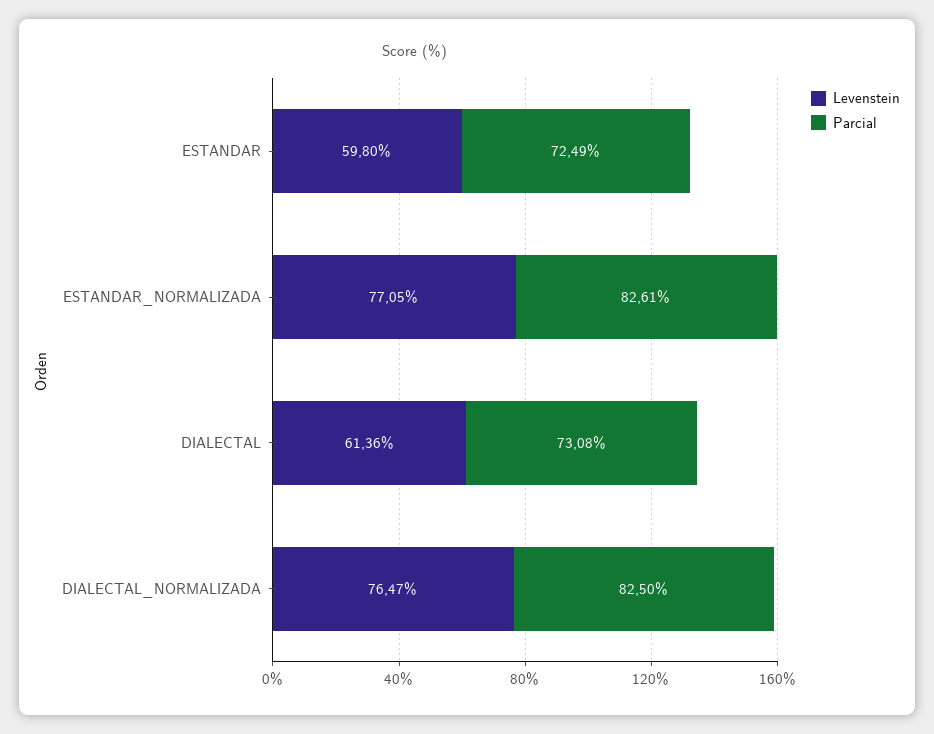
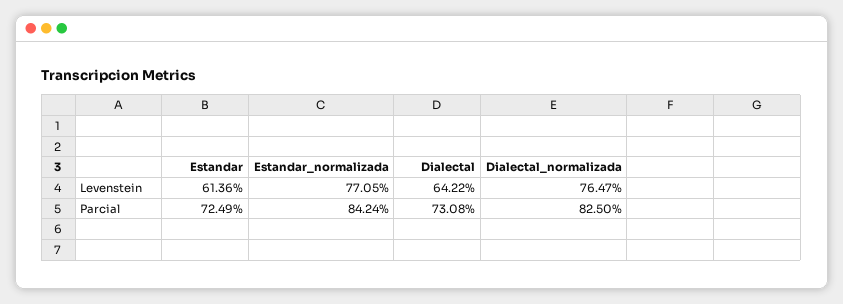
Levenstein, ESTANDAR: 59.8 -> 61.36
Parcial, ESTANDAR_NORMALIZADA: 82.61 -> 84.24
Levenstein, DIALECTAL: 61.36 -> 64.22

